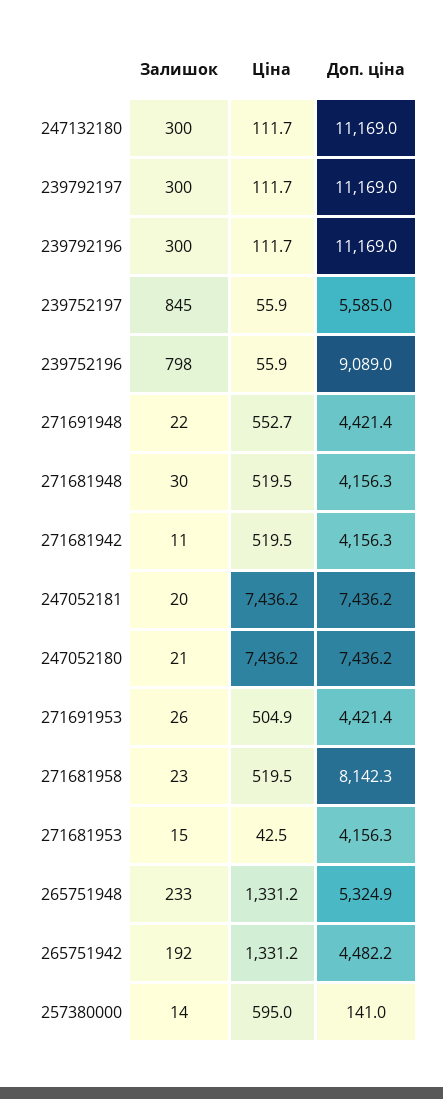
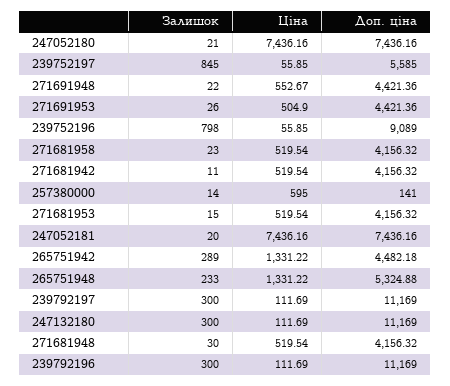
Доп. ціна, 271681958: 8142.3 -> 4156.32
Ціна, 271681953: 42.5 -> 519.54
Залишок, 265751942: 192 -> 289

